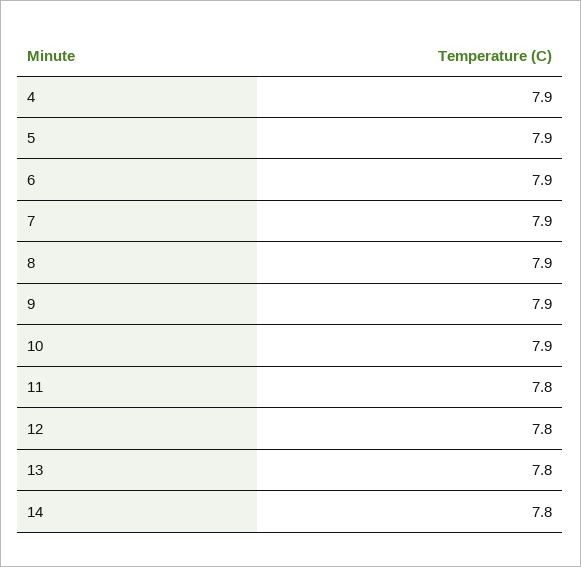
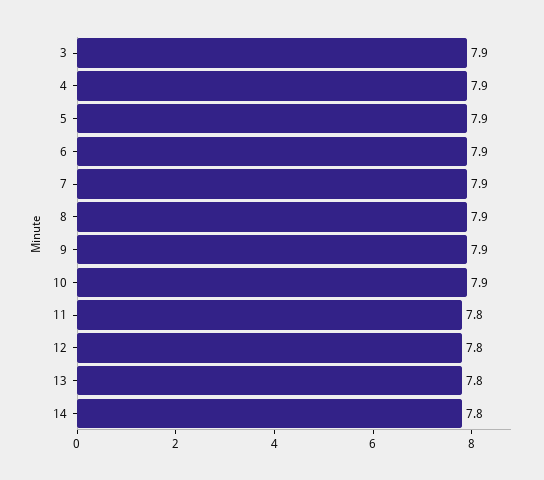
3: none -> 7.9

